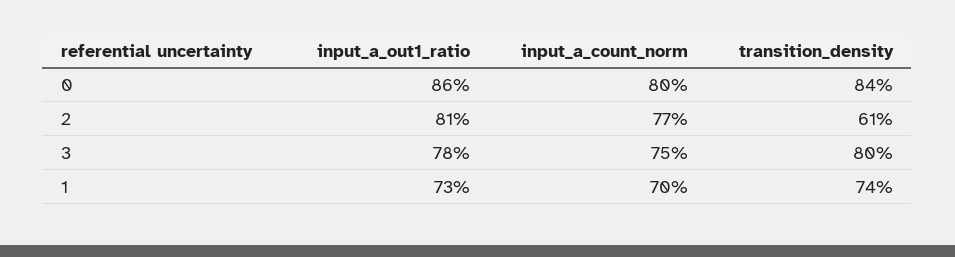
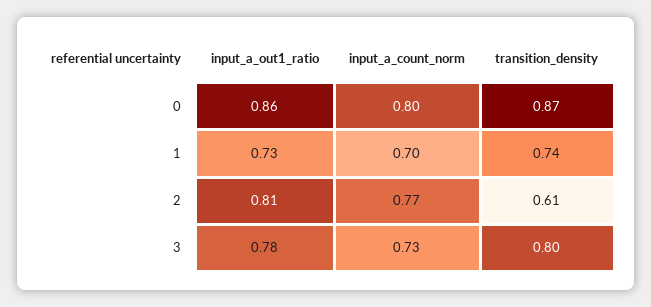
transition_density, 0: 0.84 -> 0.87
input_a_count_norm, 3: 0.75 -> 0.73

